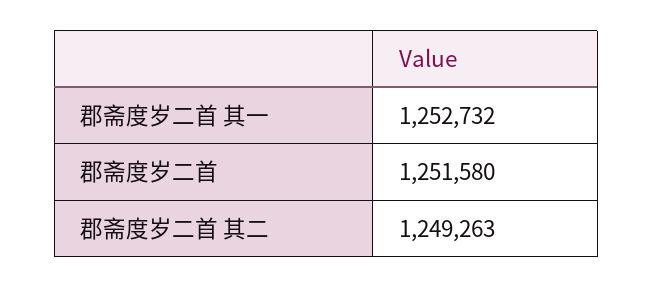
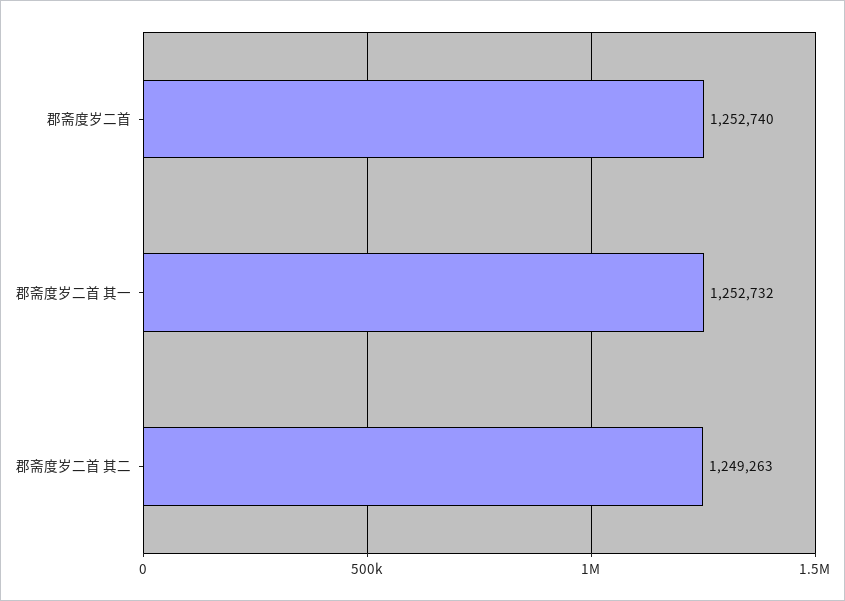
郡斋度岁二首: 1251580 -> 1252740

